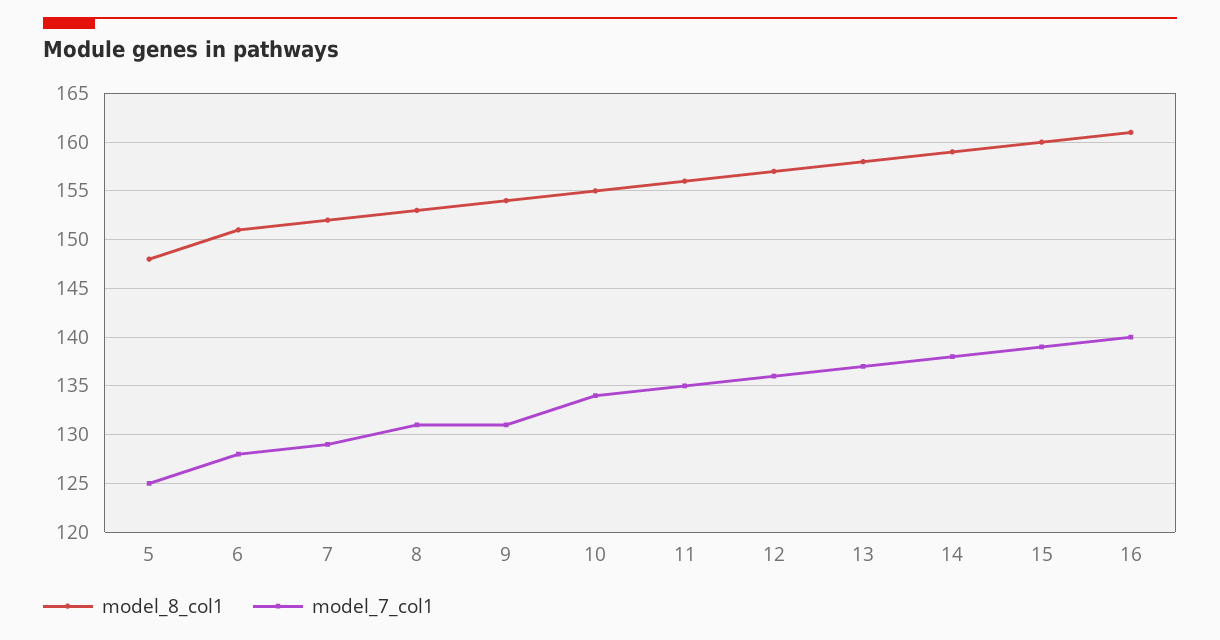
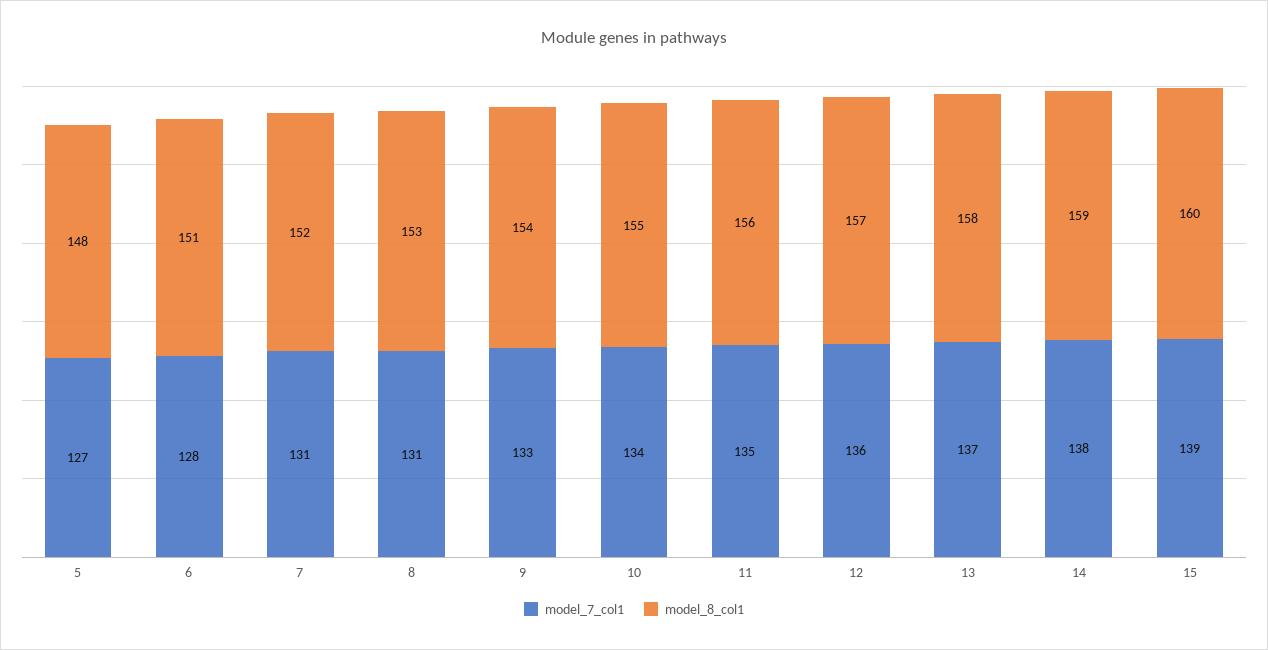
model_7_col1, 5: 125 -> 127
model_7_col1, 7: 129 -> 131
model_7_col1, 9: 131 -> 133
model_8_col1, 16: 161 -> none
model_7_col1, 16: 140 -> none

